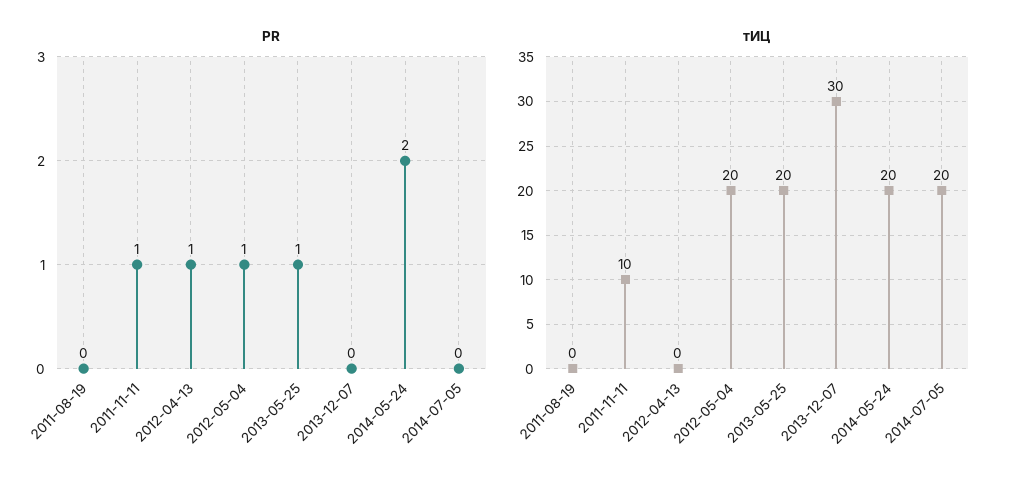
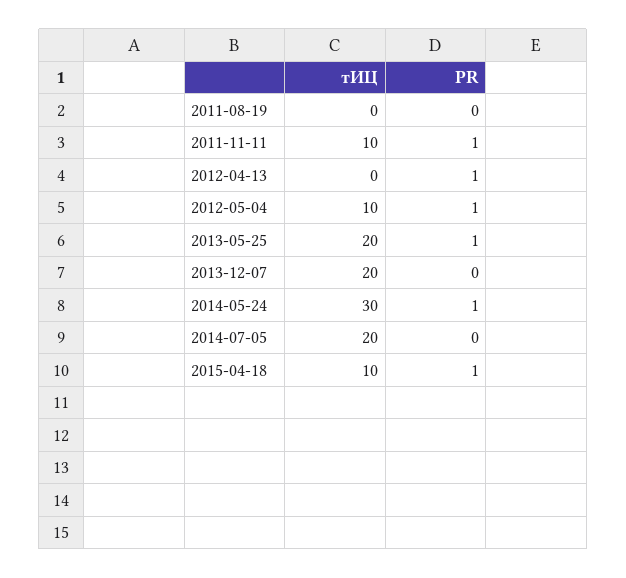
PR, 2014-05-24: 2 -> 1
тИЦ, 2012-05-04: 20 -> 10
тИЦ, 2013-12-07: 30 -> 20
тИЦ, 2014-05-24: 20 -> 30
тИЦ, 2015-04-18: none -> 10
PR, 2015-04-18: none -> 1

